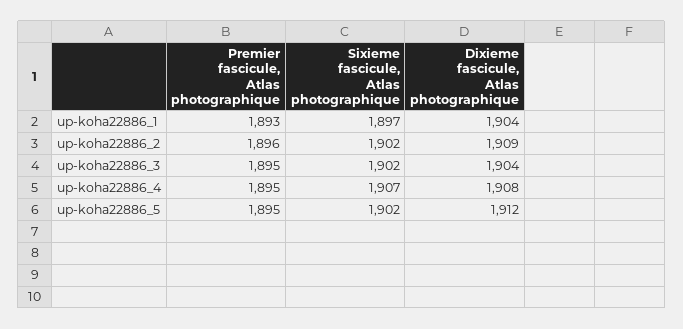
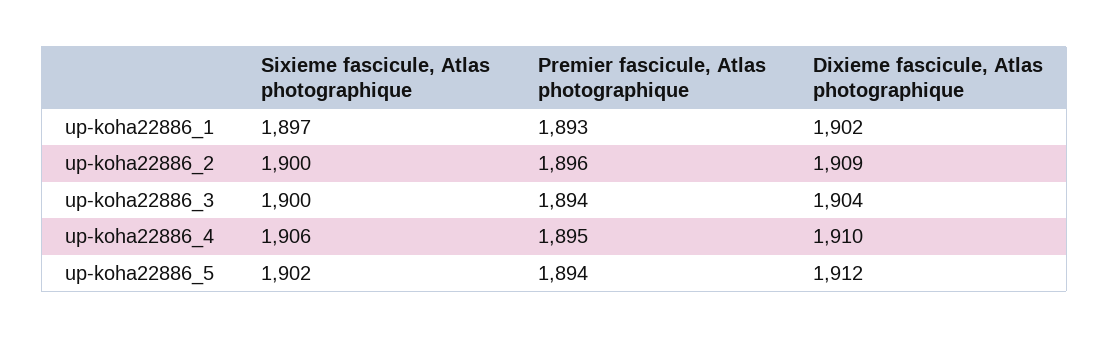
Dixieme fascicule, Atlas photographique, up-koha22886_1: 1904 -> 1902
Sixieme fascicule, Atlas photographique, up-koha22886_2: 1902 -> 1900
Premier fascicule, Atlas photographique, up-koha22886_3: 1895 -> 1894
Sixieme fascicule, Atlas photographique, up-koha22886_3: 1902 -> 1900
Sixieme fascicule, Atlas photographique, up-koha22886_4: 1907 -> 1906
Dixieme fascicule, Atlas photographique, up-koha22886_4: 1908 -> 1910
Premier fascicule, Atlas photographique, up-koha22886_5: 1895 -> 1894

